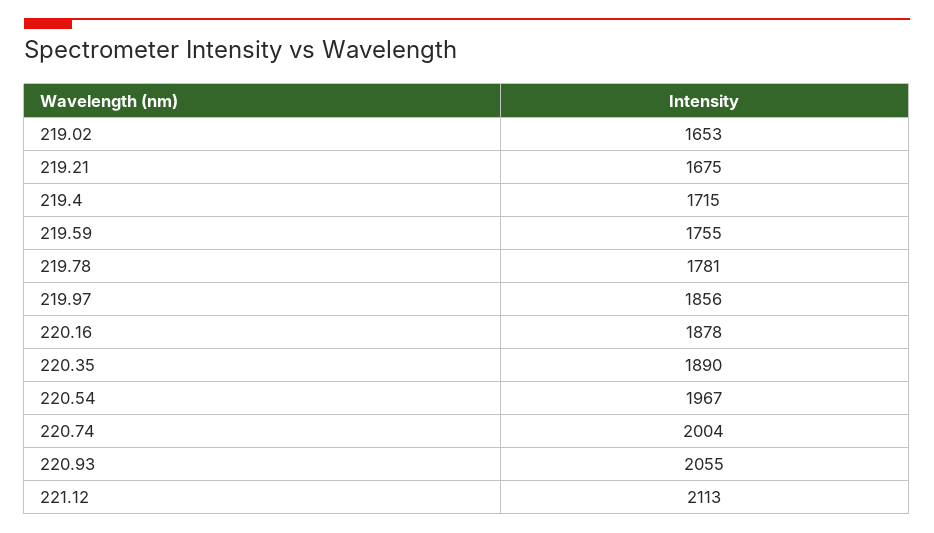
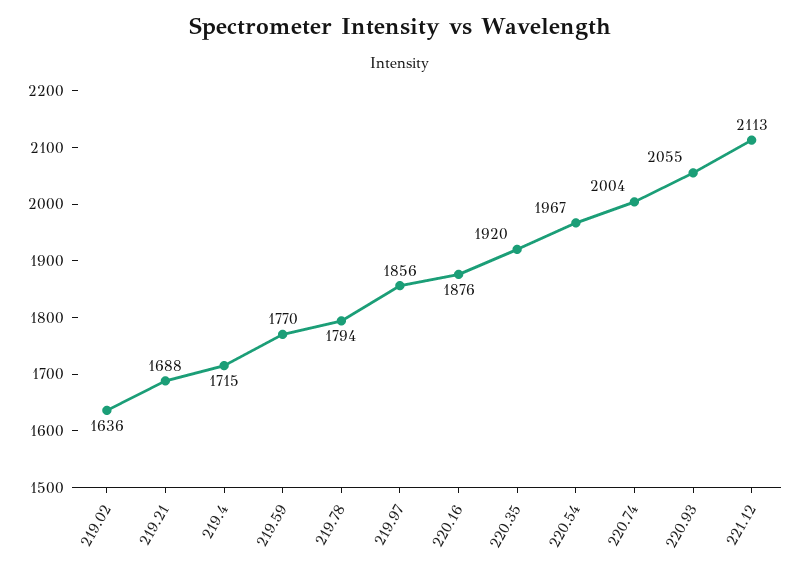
219.02: 1653 -> 1636
219.21: 1675 -> 1688
219.59: 1755 -> 1770
219.78: 1781 -> 1794
220.16: 1878 -> 1876
220.35: 1890 -> 1920

